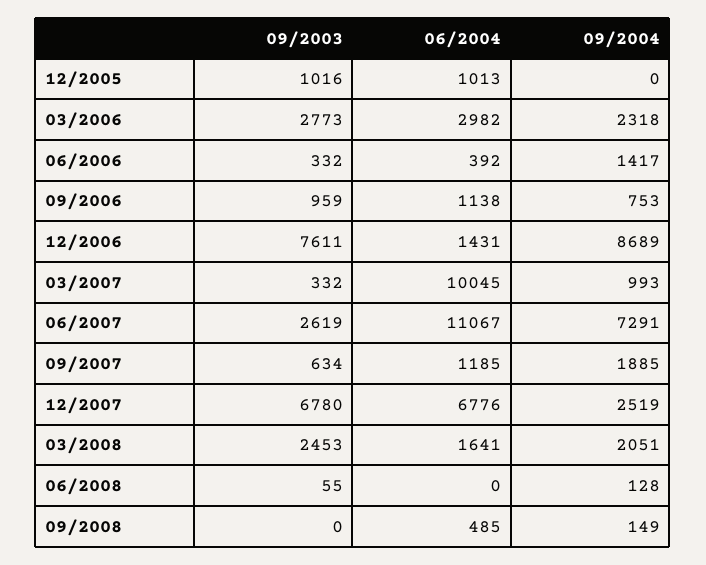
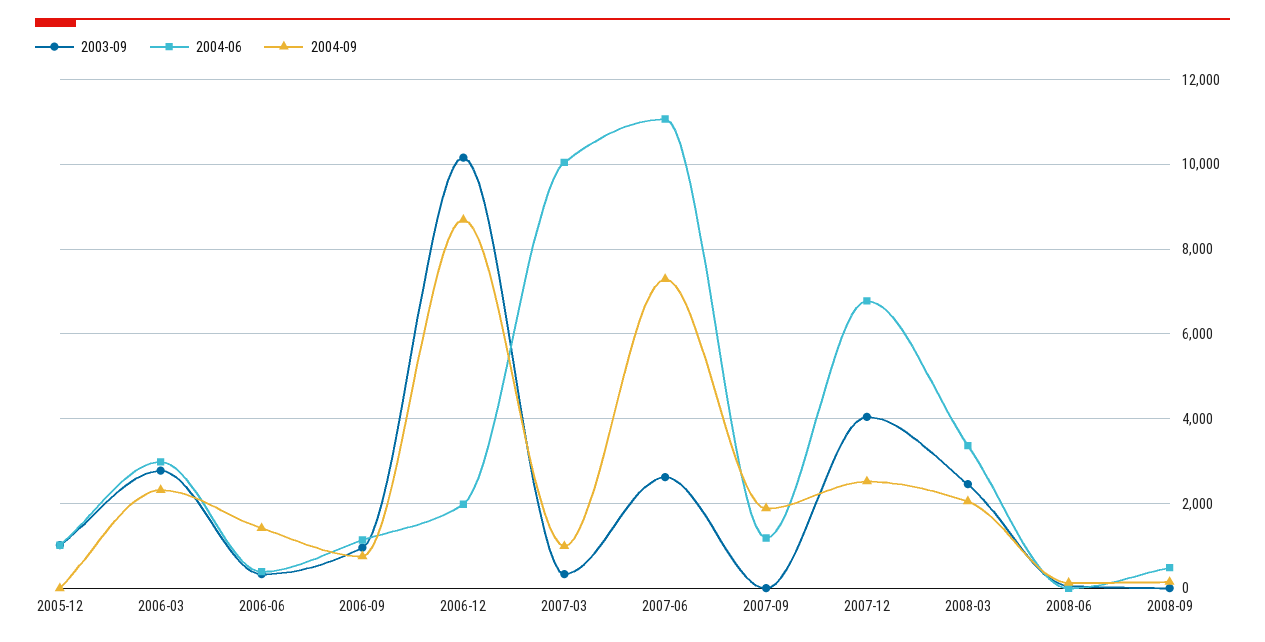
09/2003, 12/2006: 7611 -> 10200
06/2004, 12/2006: 1431 -> 2000
09/2003, 09/2007: 634 -> 0
09/2003, 12/2007: 6780 -> 4000
06/2004, 03/2008: 1641 -> 3400

